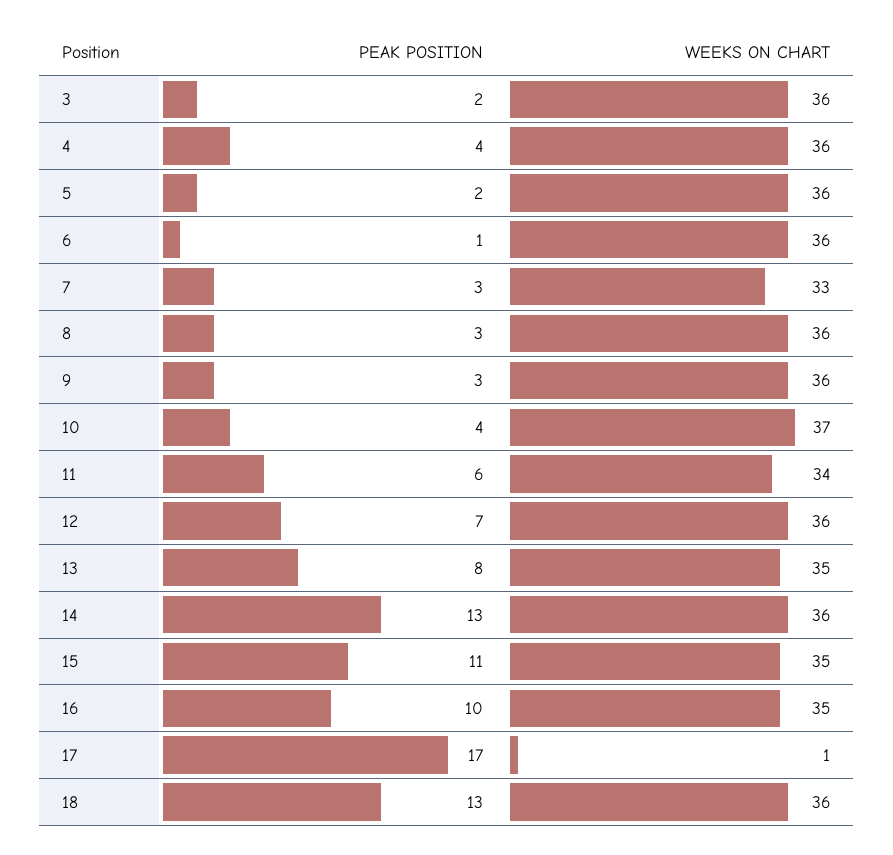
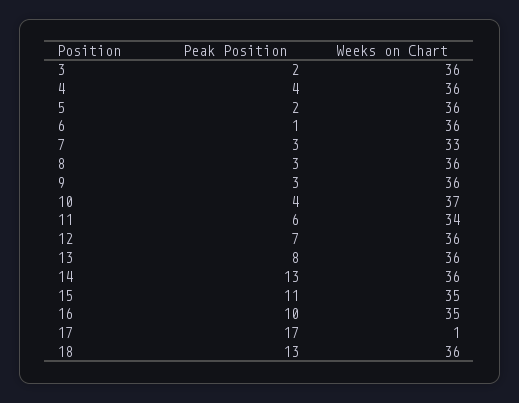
WEEKS ON CHART, 13: 35 -> 36

